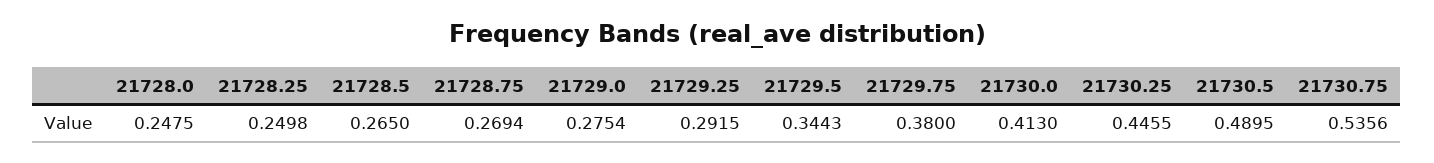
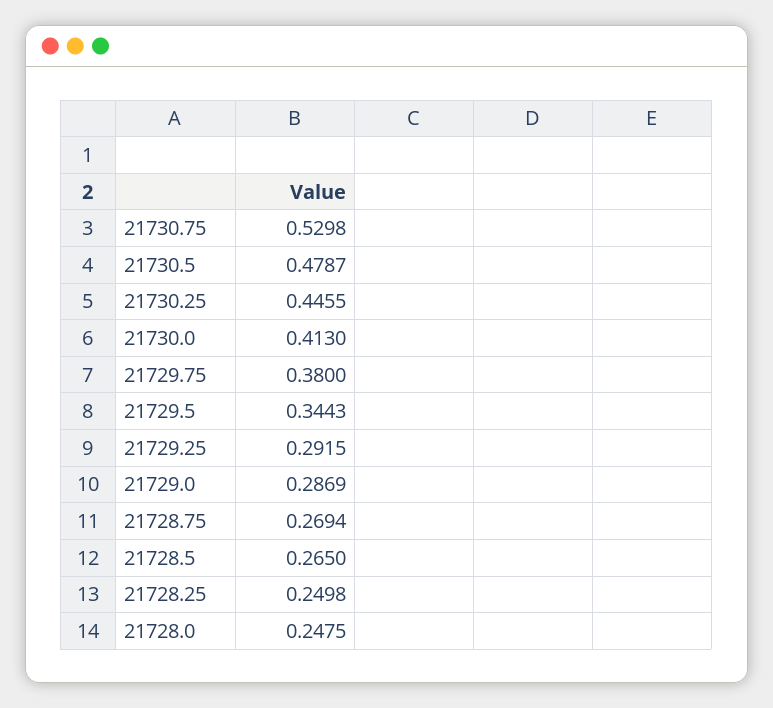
21729.0: 0.2754 -> 0.2869
21730.5: 0.4895 -> 0.4787
21730.75: 0.5356 -> 0.5298

